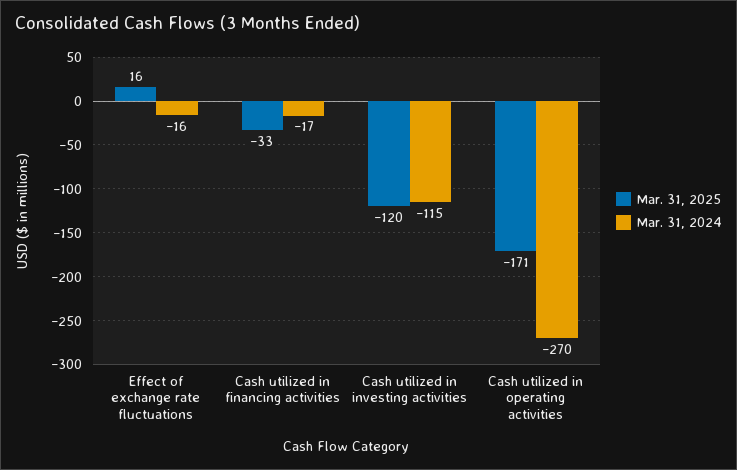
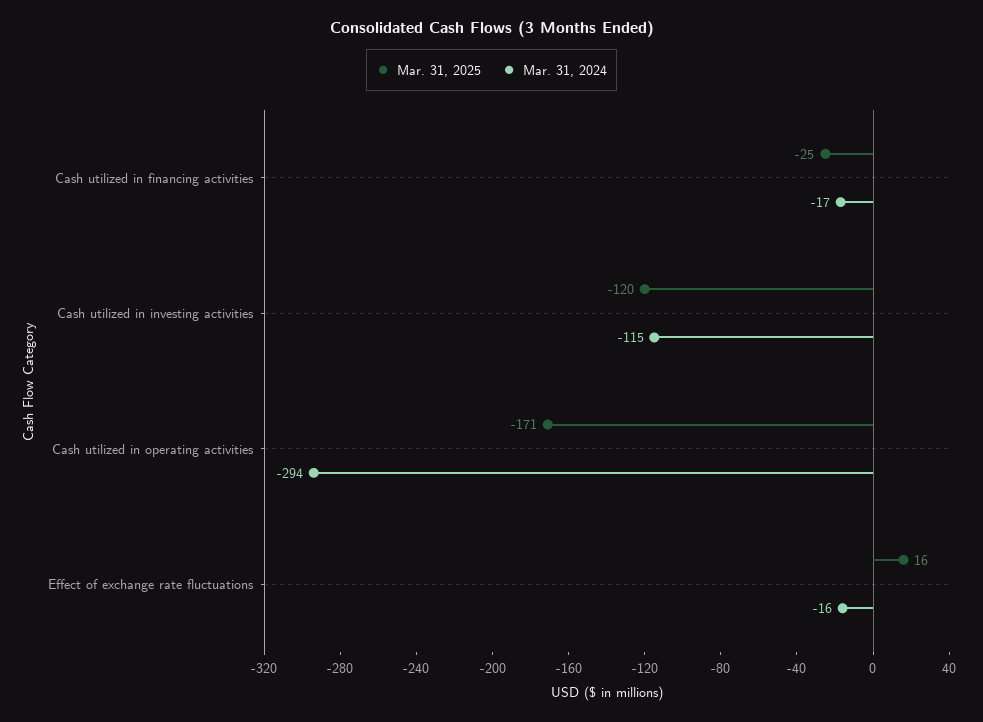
Mar. 31, 2025, Cash utilized in financing activities: -33 -> -25
Mar. 31, 2024, Cash utilized in operating activities: -270 -> -294

